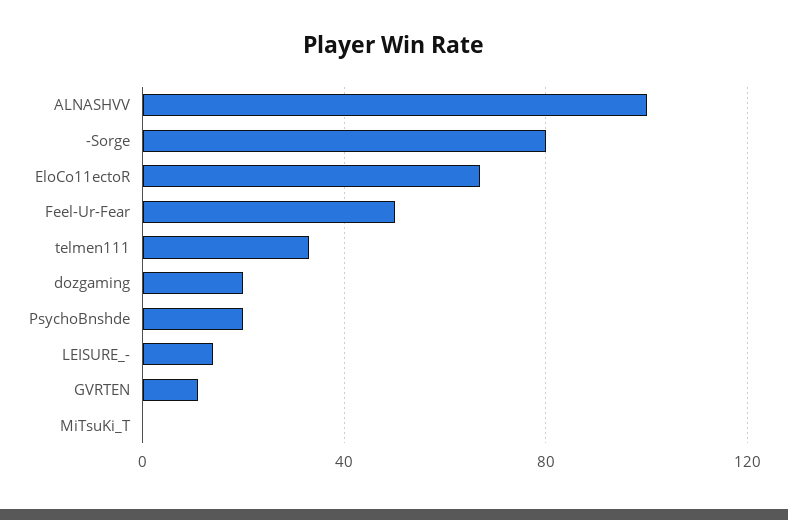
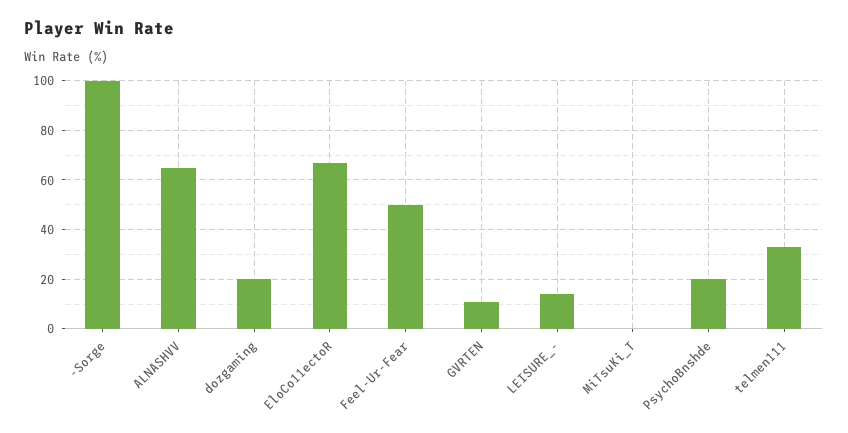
ALNASHVV: 100 -> 65
-Sorge: 80 -> 100

